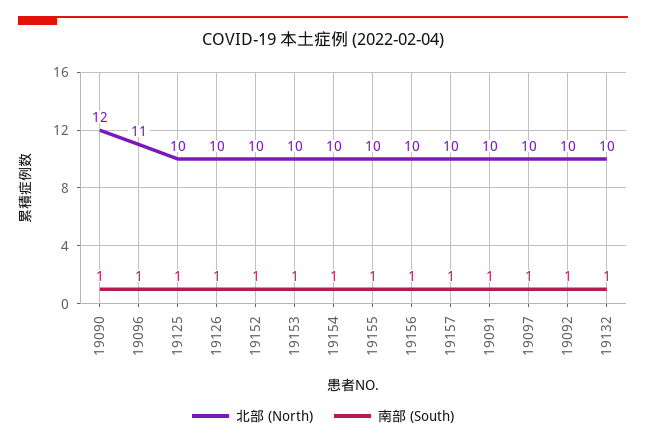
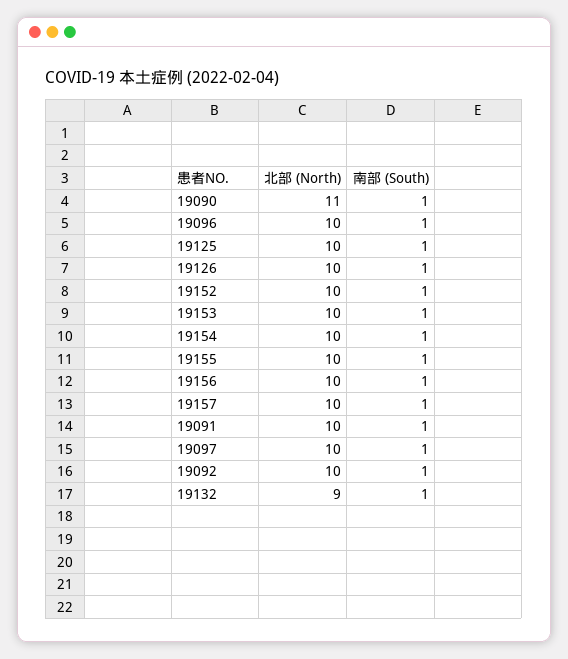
北部 (North), 19090: 12 -> 11
北部 (North), 19096: 11 -> 10
北部 (North), 19132: 10 -> 9

